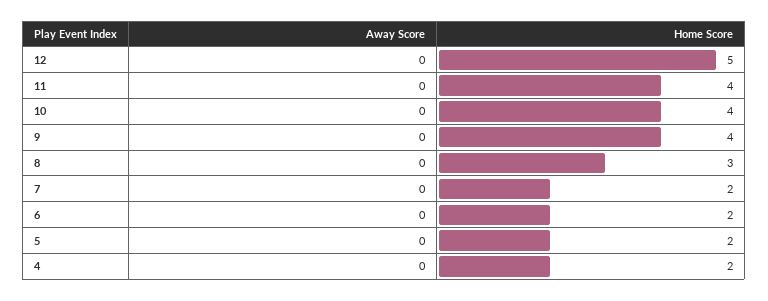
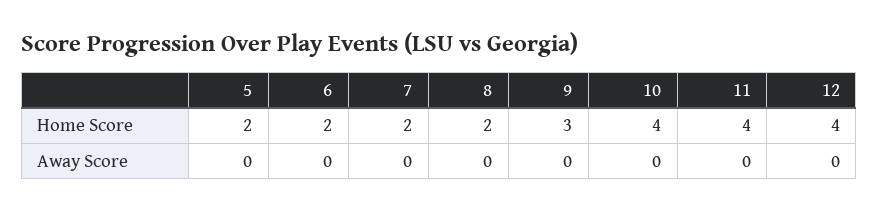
Home Score, 12: 5 -> 4
Home Score, 9: 4 -> 3
Home Score, 8: 3 -> 2
Away Score, 4: 0 -> none
Home Score, 4: 2 -> none

